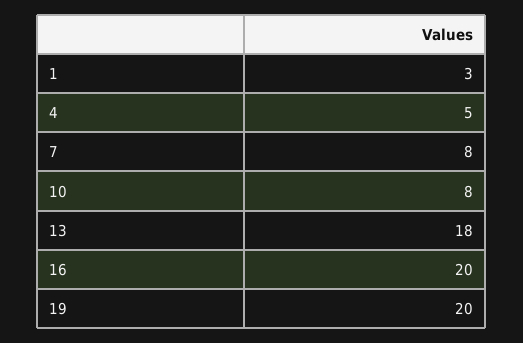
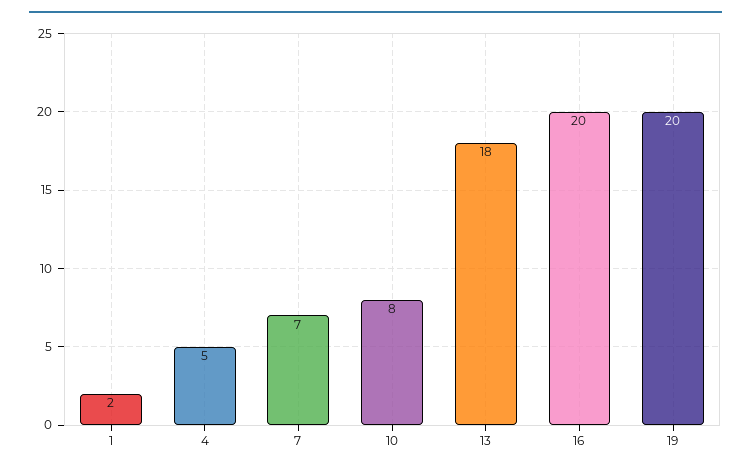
1: 3 -> 2
7: 8 -> 7

